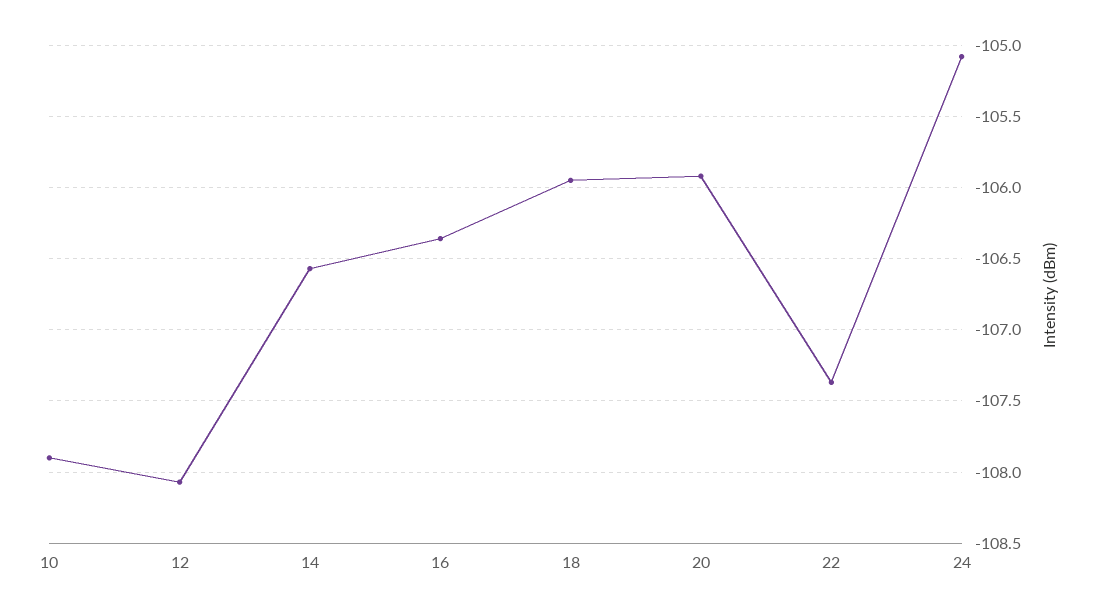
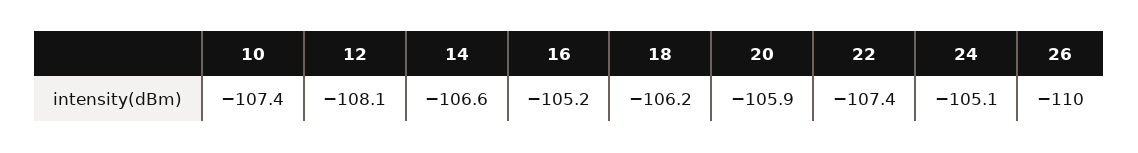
10: -107.9 -> -107.4
16: -106.35 -> -105.2
18: -105.95 -> -106.2
26: none -> -110

